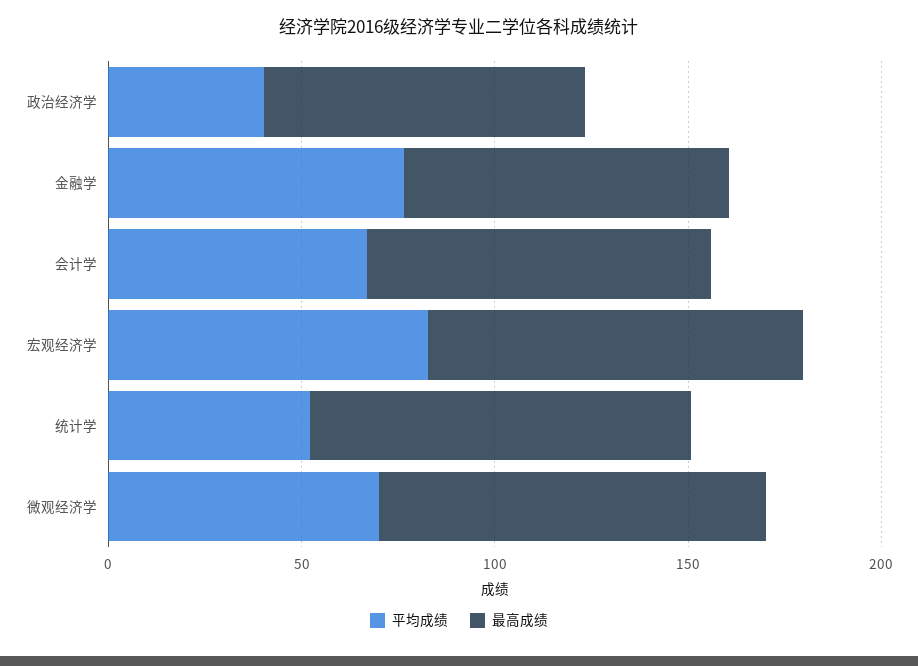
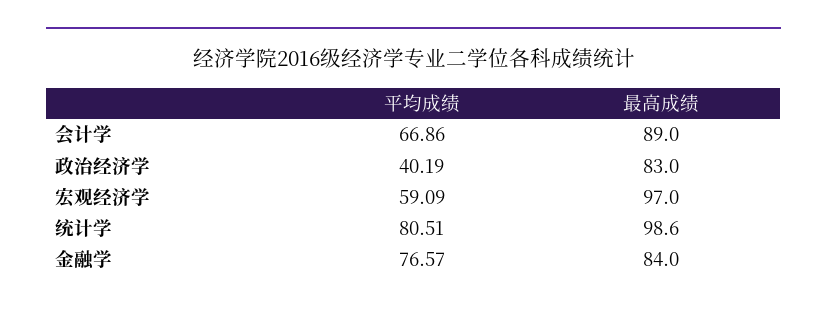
平均成绩, 宏观经济学: 80 -> 59.09
平均成绩, 统计学: 50 -> 80.51
平均成绩, 微观经济学: 70 -> none
最高成绩, 微观经济学: 100 -> none

